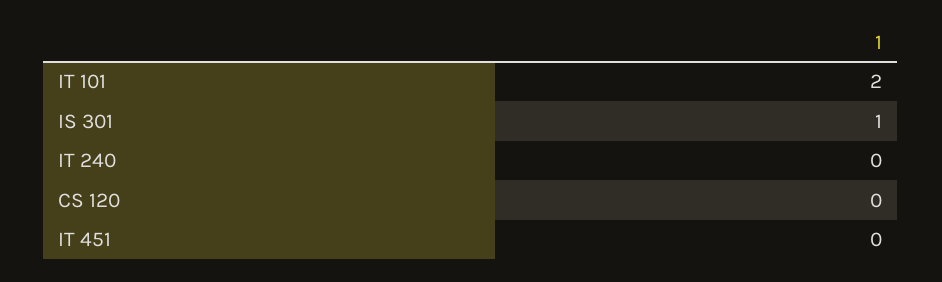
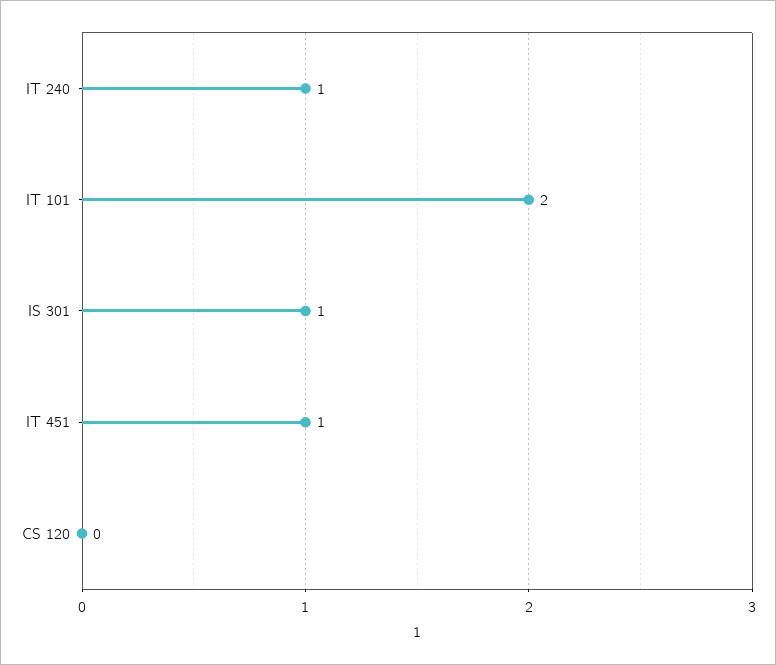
IT 240: 0 -> 1
IT 451: 0 -> 1

